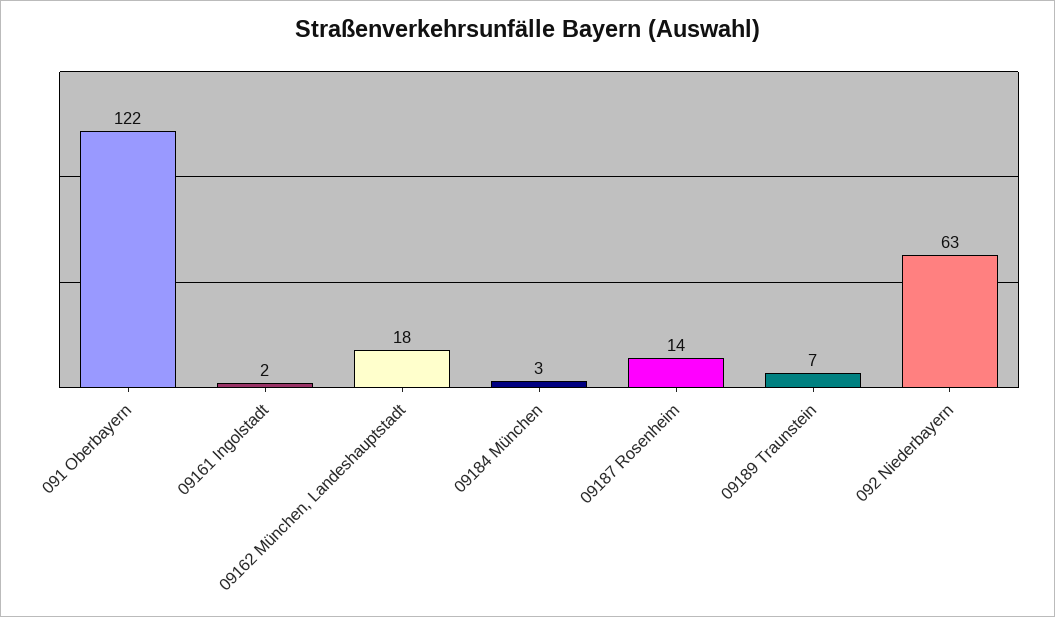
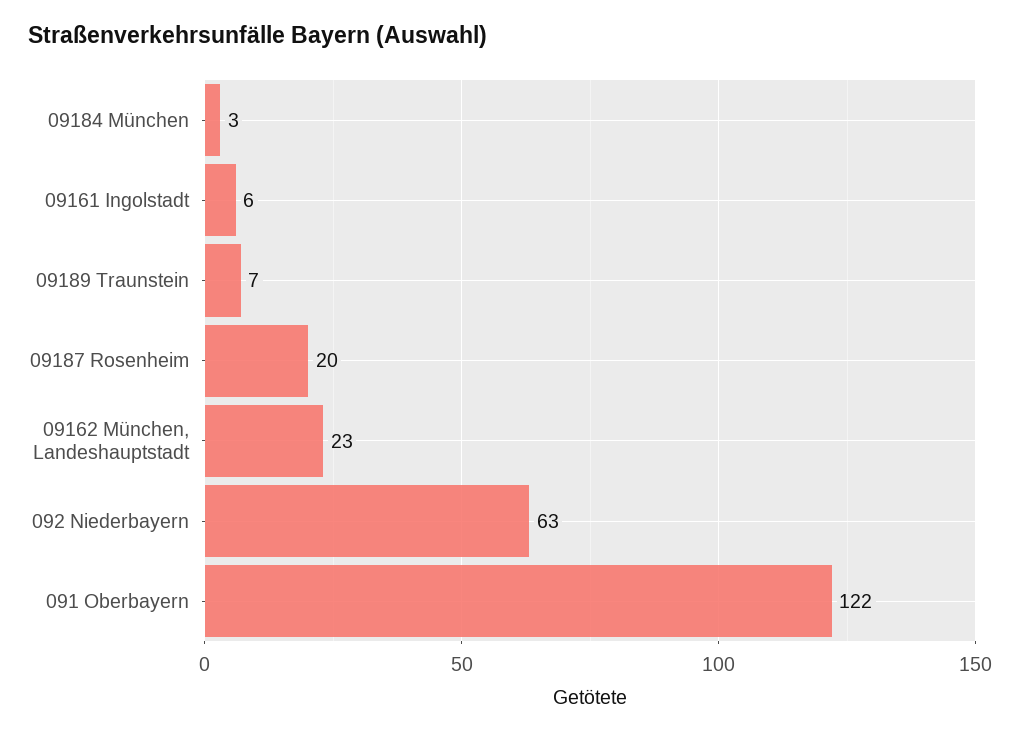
09161 Ingolstadt: 2 -> 6
09162 München, Landeshauptstadt: 18 -> 23
09187 Rosenheim: 14 -> 20

